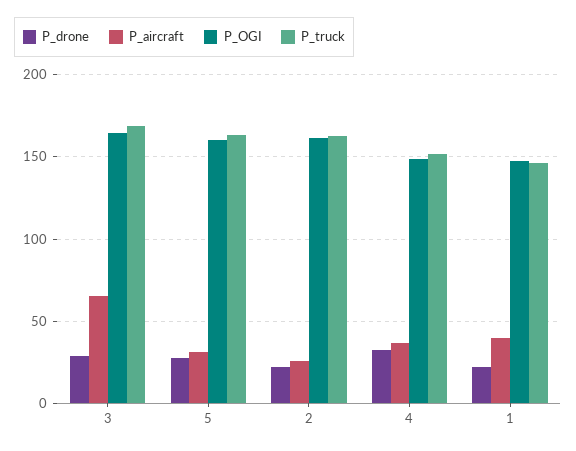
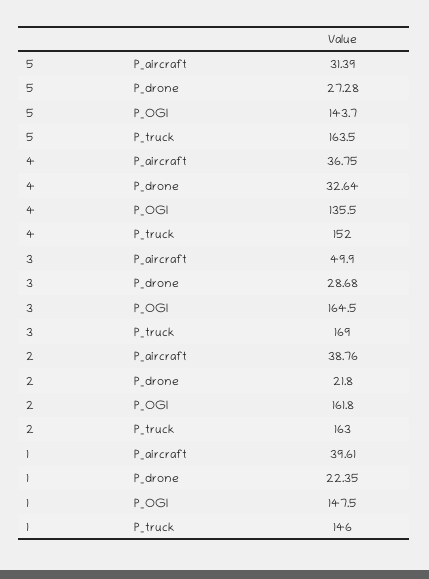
P_aircraft, 3: 65 -> 49.9
P_OGI, 5: 160 -> 143.7
P_aircraft, 2: 25 -> 38.76
P_OGI, 4: 150 -> 135.5

